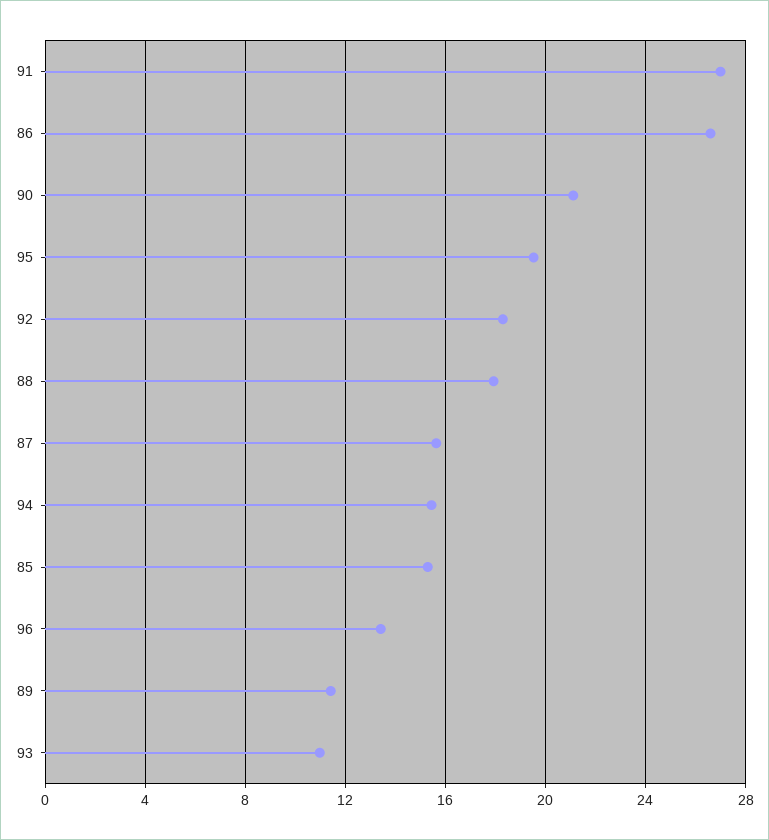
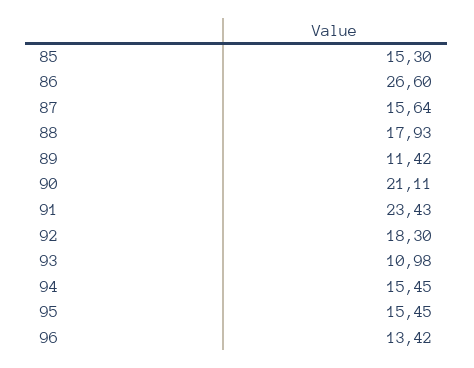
91: 27 -> 23.43
95: 19.5 -> 15.45

